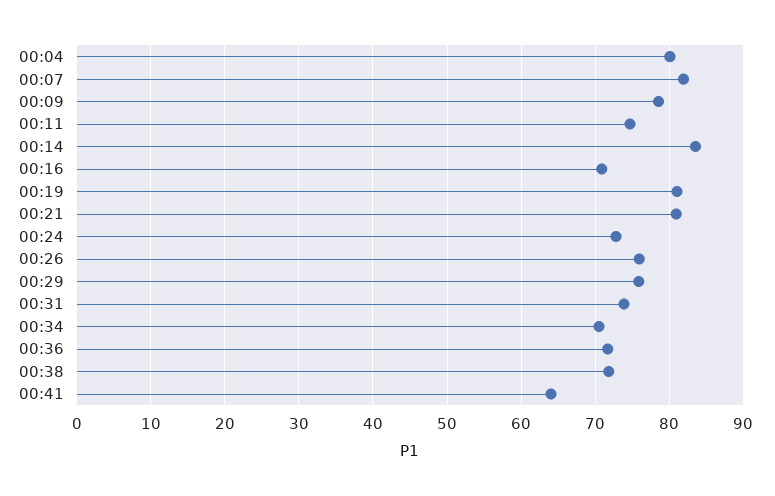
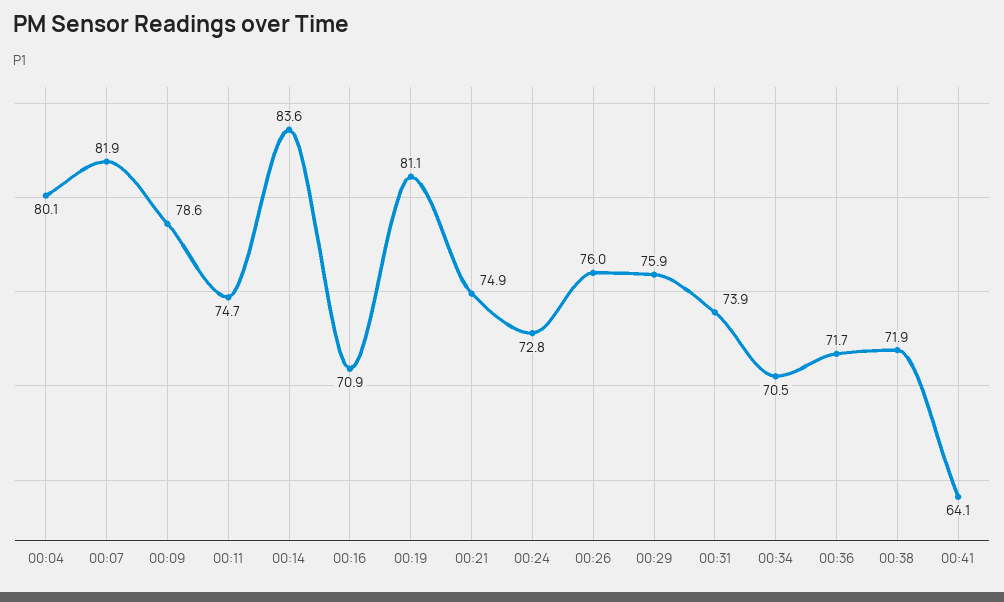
00:21: 81 -> 74.9

